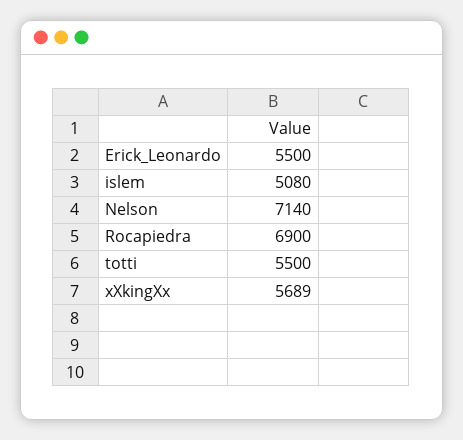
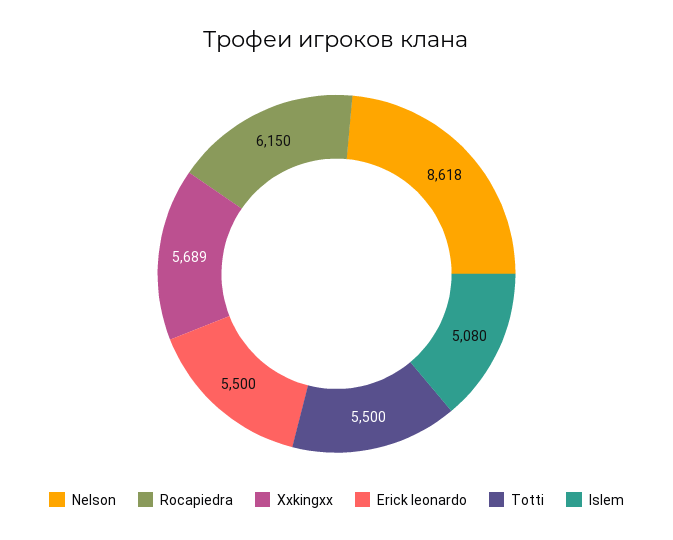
Nelson: 7140 -> 8618
Rocapiedra: 6900 -> 6150

